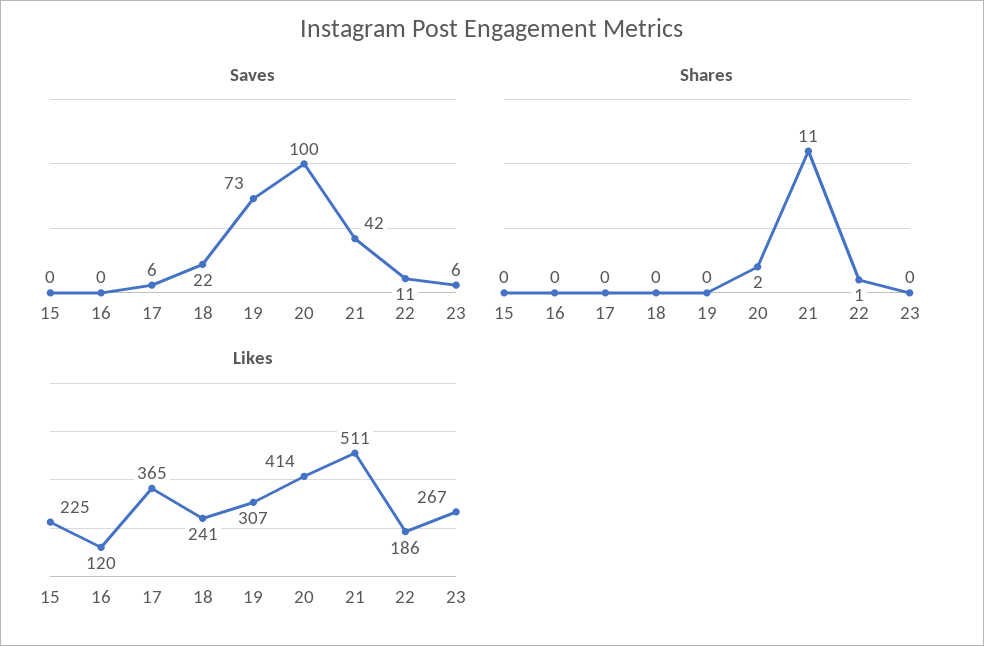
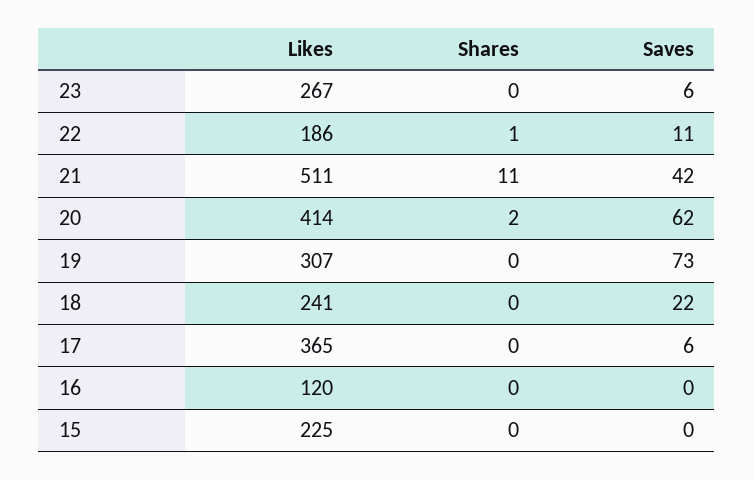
Saves, 20: 100 -> 62

